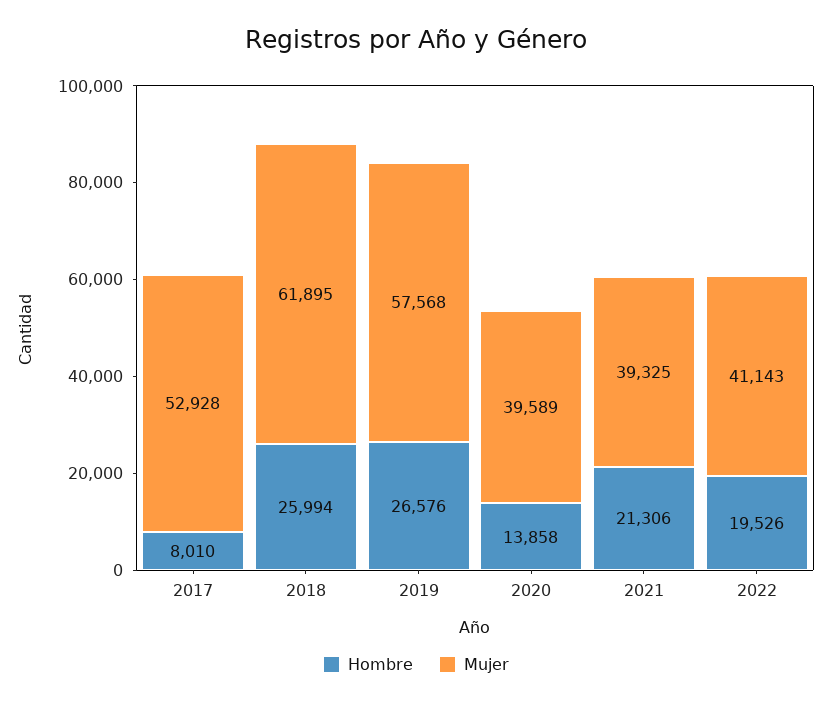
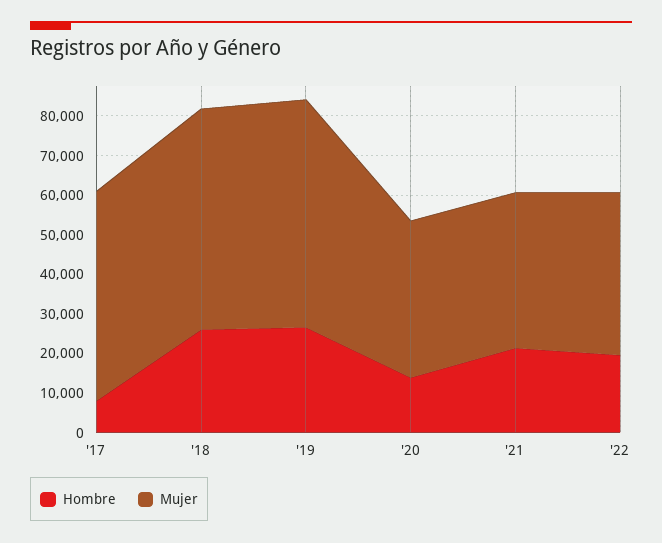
Mujer, 2018: 61895 -> 55000

